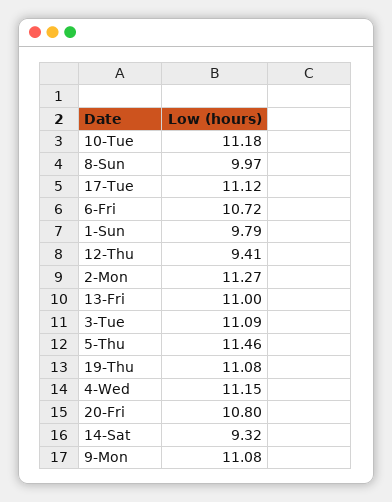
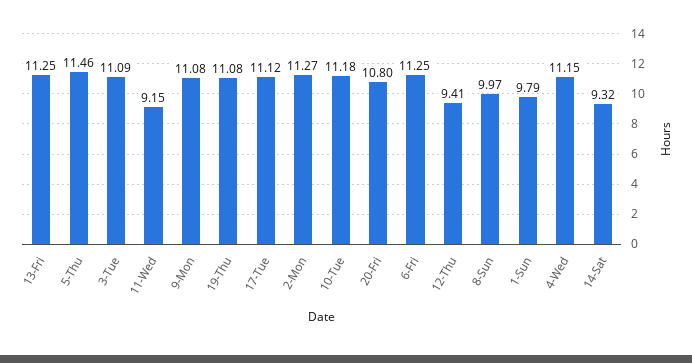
6-Fri: 10.72 -> 11.25
13-Fri: 11 -> 11.25
11-Wed: none -> 9.15

